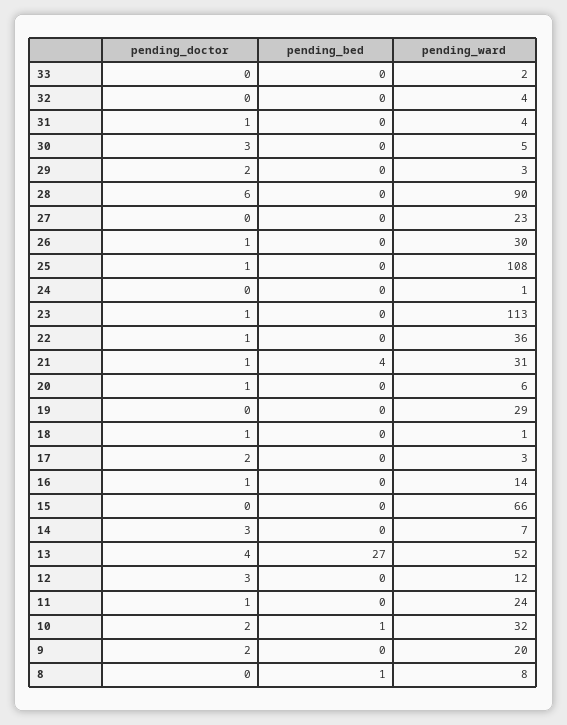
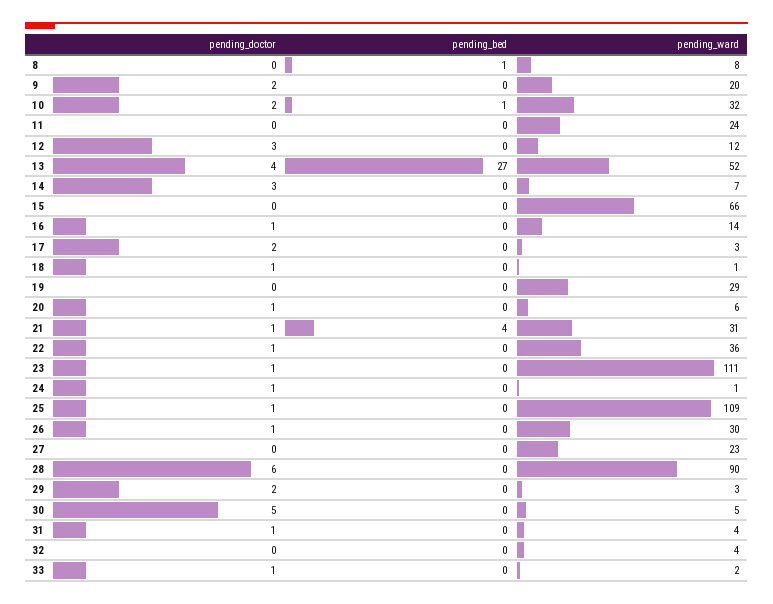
pending_doctor, 33: 0 -> 1
pending_doctor, 30: 3 -> 5
pending_ward, 25: 108 -> 109
pending_doctor, 24: 0 -> 1
pending_ward, 23: 113 -> 111
pending_doctor, 11: 1 -> 0

